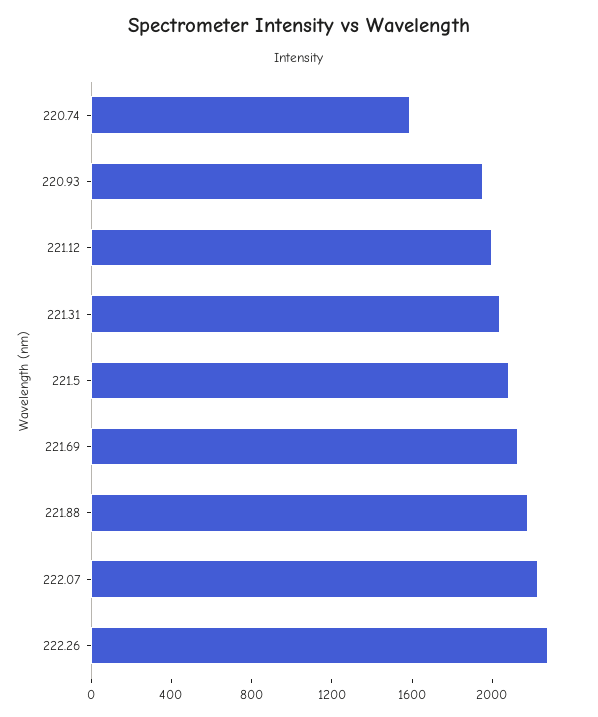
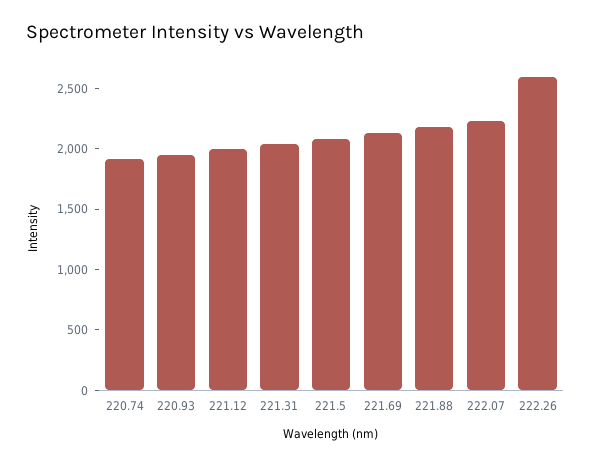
220.74: 1600 -> 1900
222.26: 2300 -> 2600

